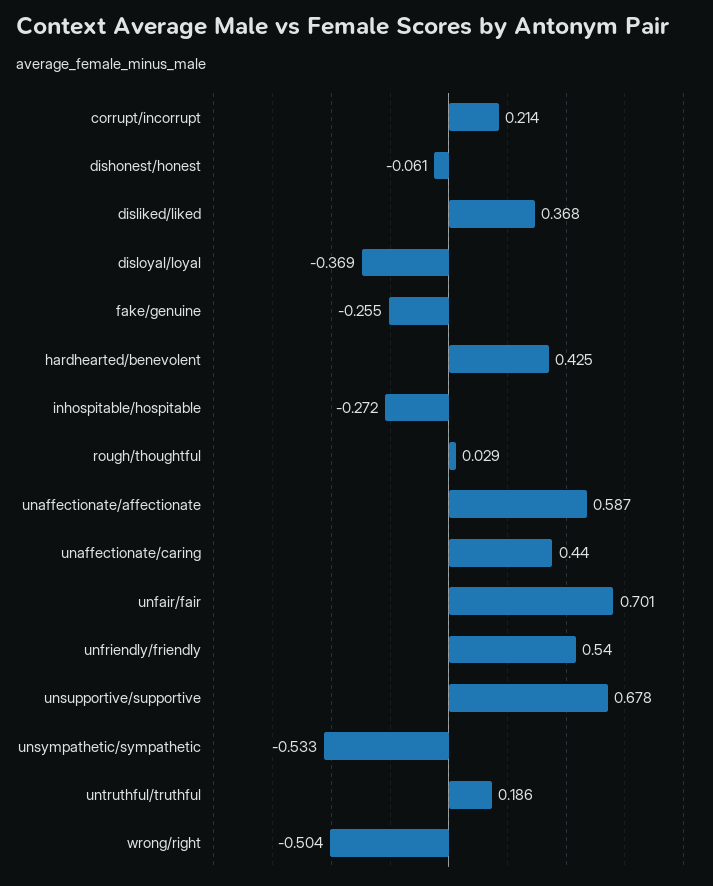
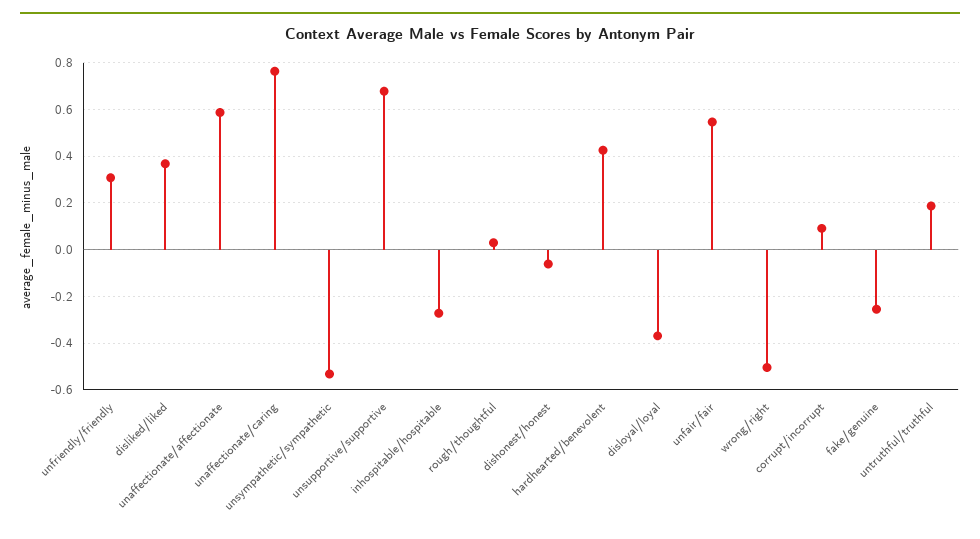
corrupt/incorrupt: 0.214 -> 0.1
unaffectionate/caring: 0.44 -> 0.75
unfair/fair: 0.701 -> 0.55
unfriendly/friendly: 0.54 -> 0.3

